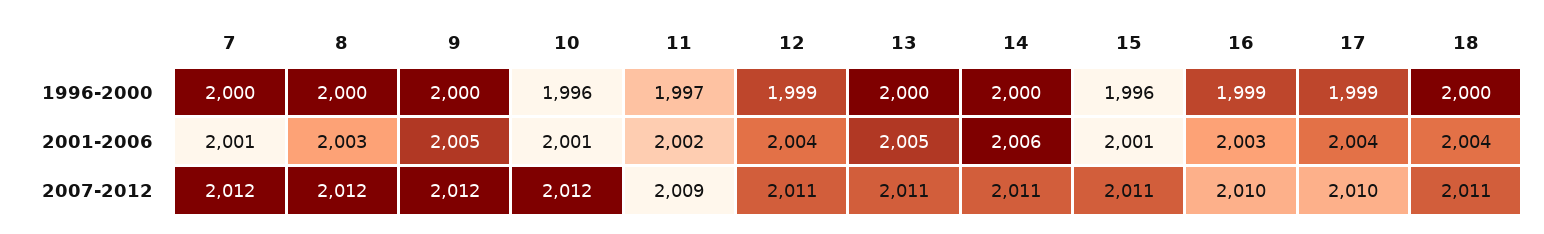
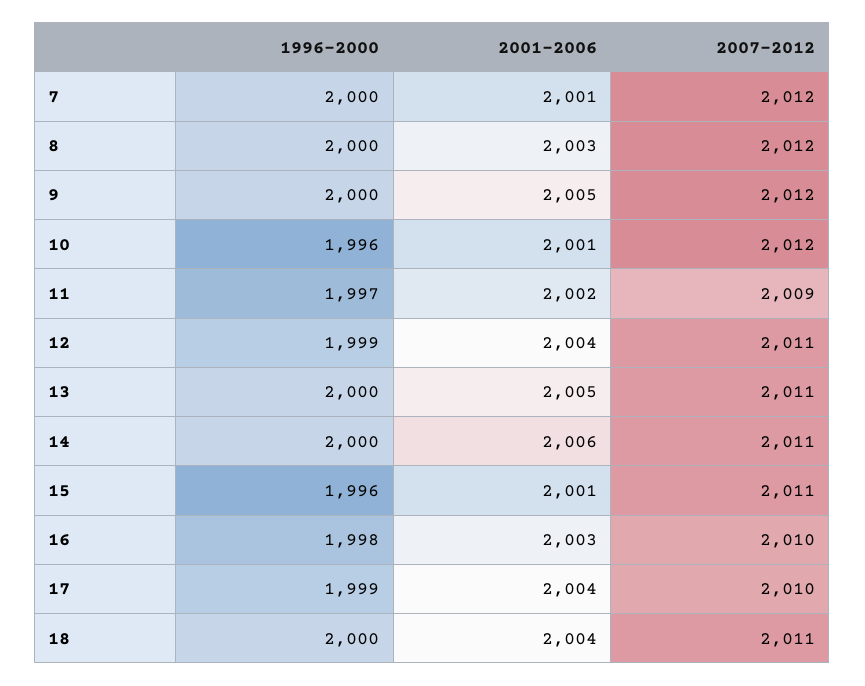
16, 1996-2000: 1999 -> 1998

